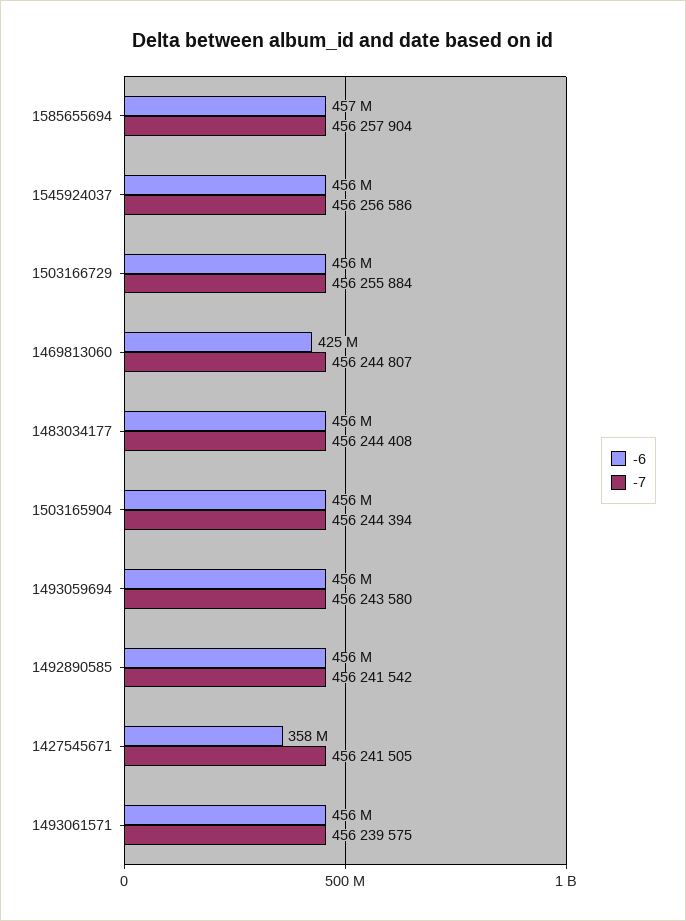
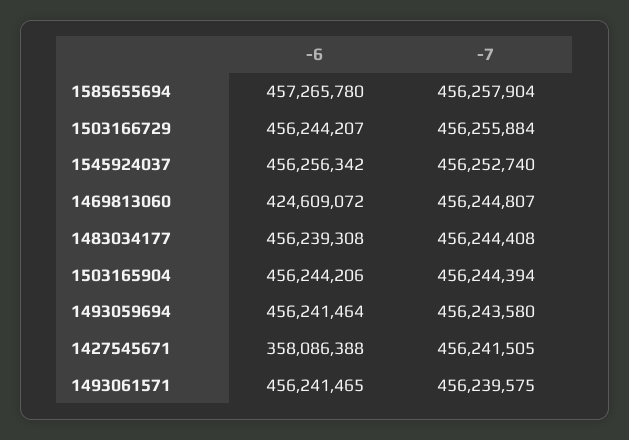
-7, 1545924037: 456256586 -> 456252740
-6, 1492890585: 456000000 -> none
-7, 1492890585: 456241542 -> none

